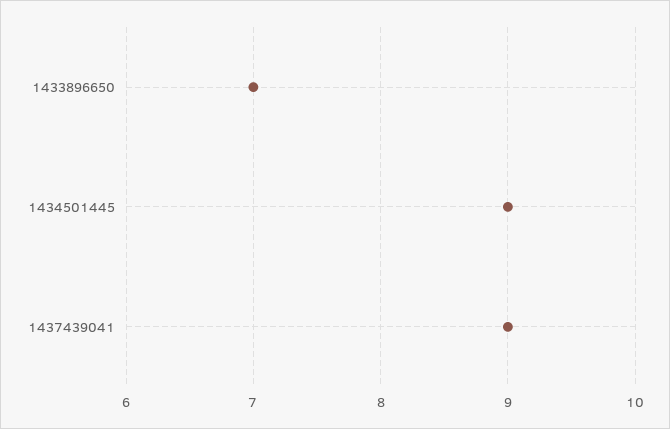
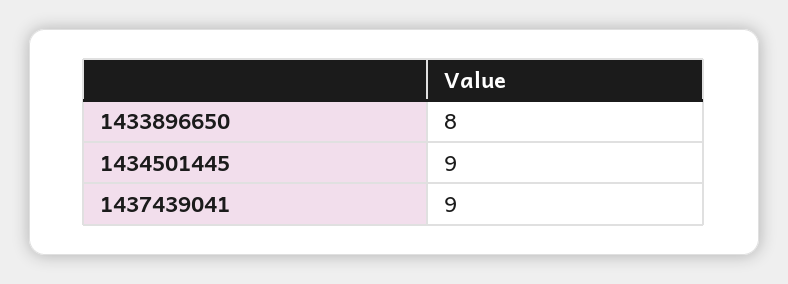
1433896650: 7 -> 8

